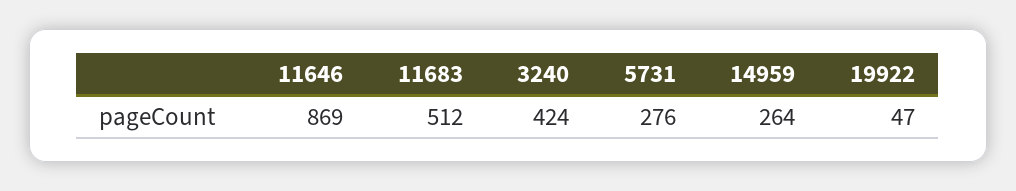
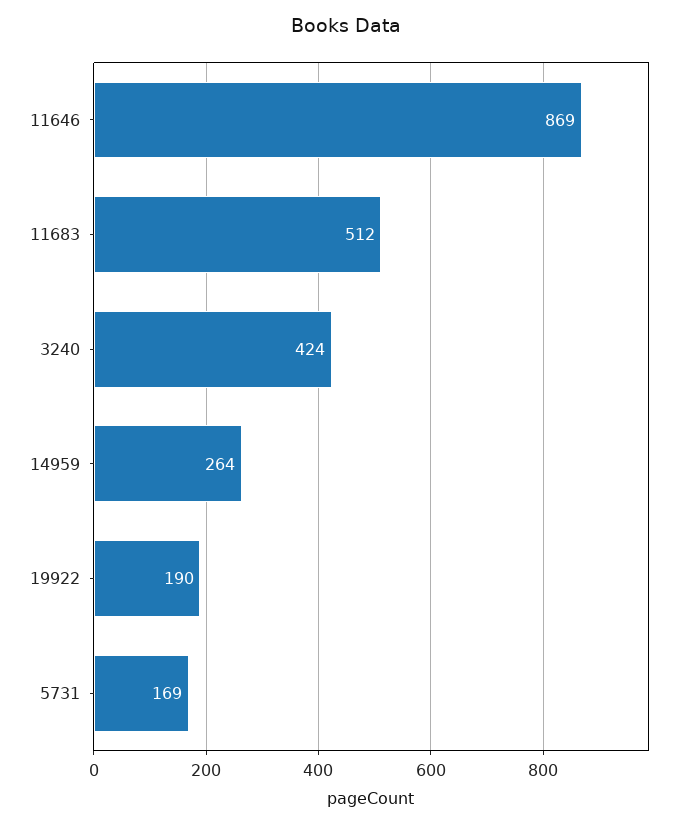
5731: 276 -> 169
19922: 47 -> 190

